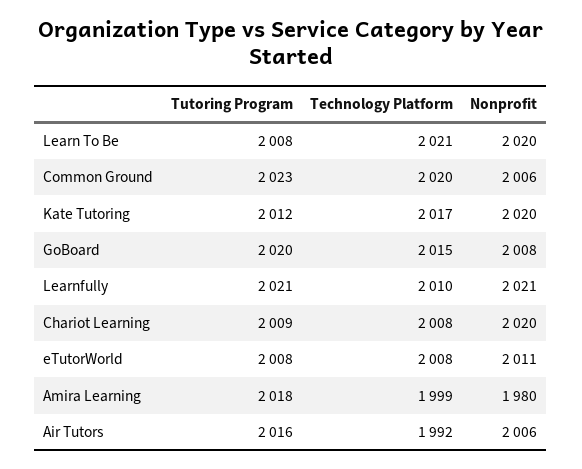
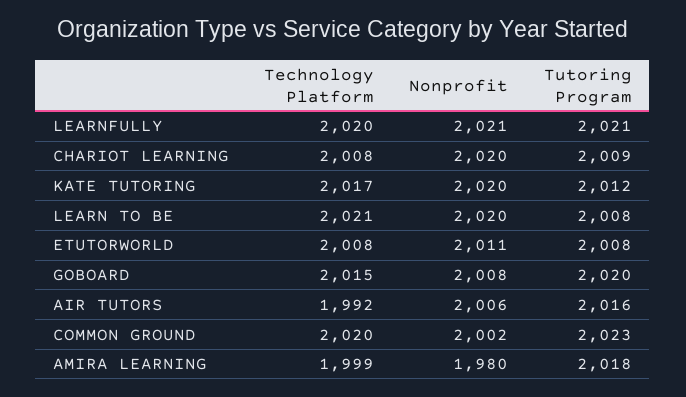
Nonprofit, Common Ground: 2006 -> 2002
Technology Platform, Learnfully: 2010 -> 2020

